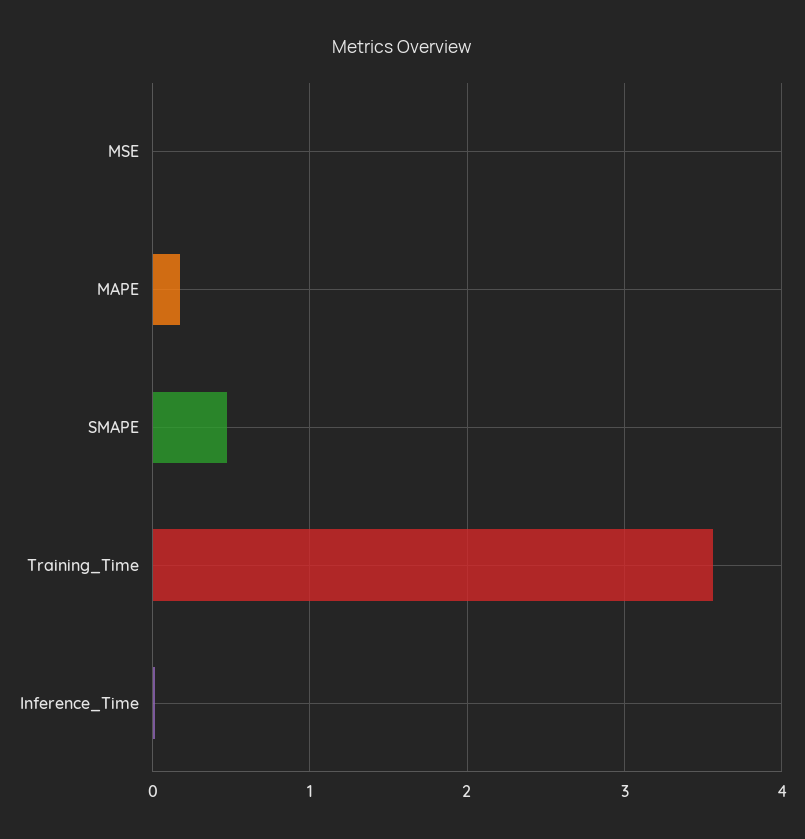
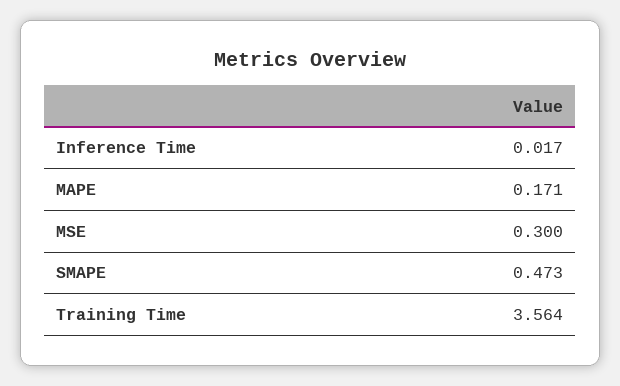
MSE: 0 -> 0.3

